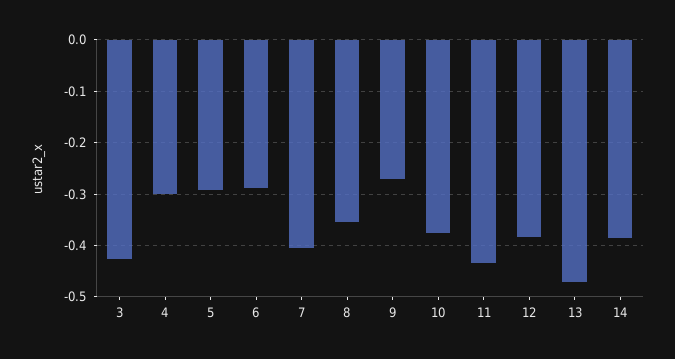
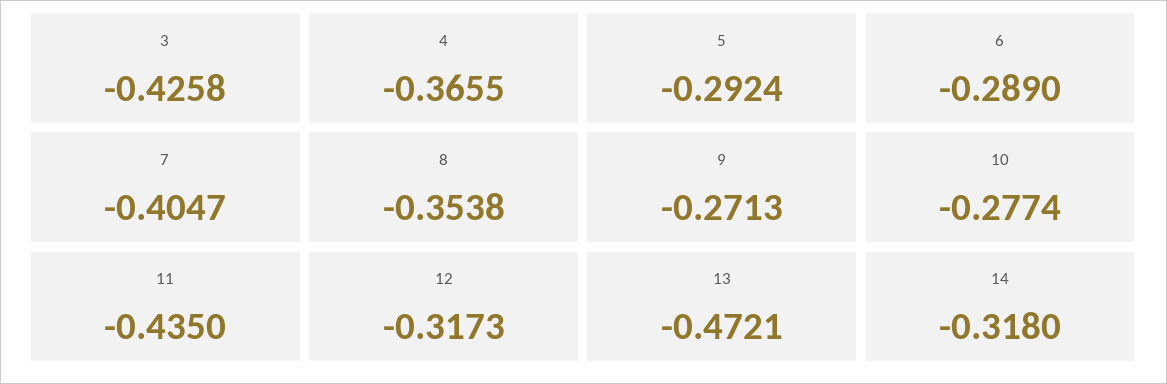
4: -0.3 -> -0.3655
10: -0.38 -> -0.2774
12: -0.38 -> -0.3173
14: -0.38 -> -0.318

